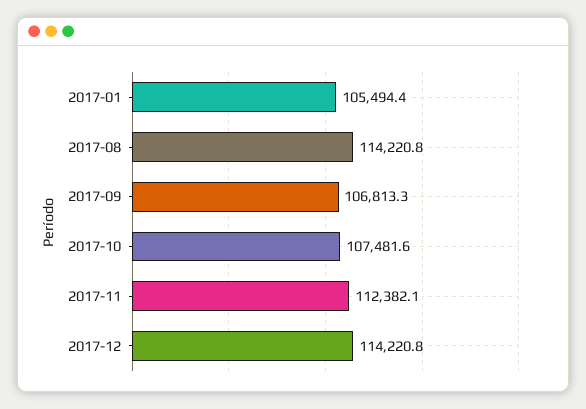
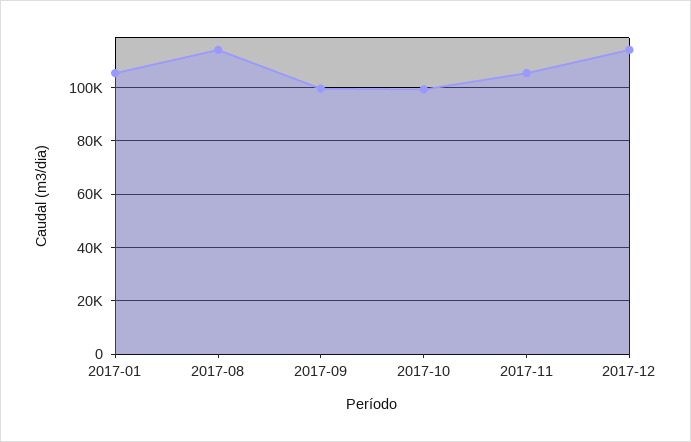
2017-09: 106813.3 -> 100000
2017-10: 107481.6 -> 100000
2017-11: 112382.1 -> 105000

